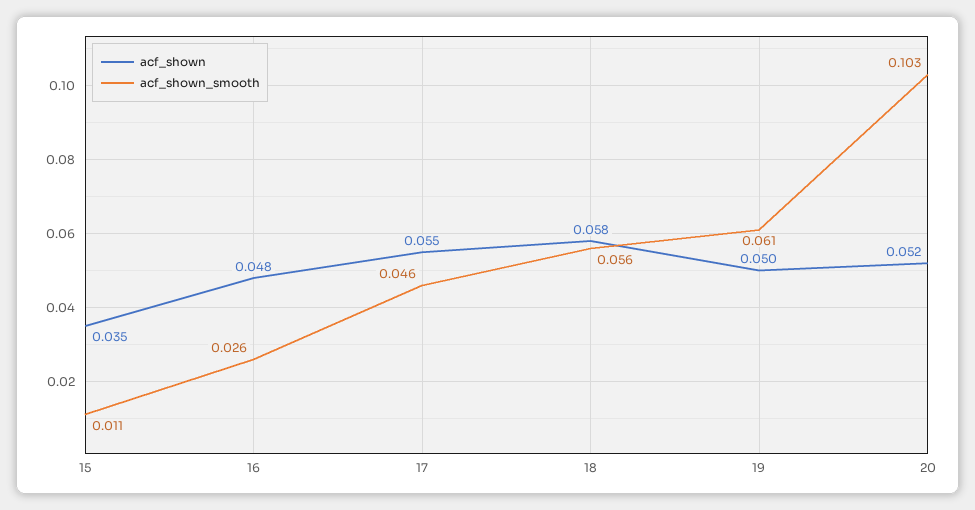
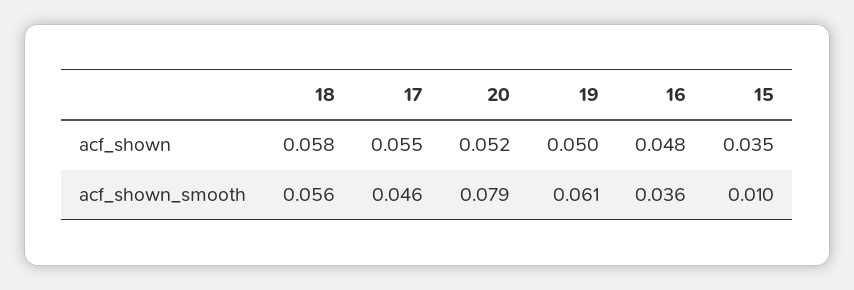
acf_shown_smooth, 15: 0.011 -> 0.01
acf_shown_smooth, 16: 0.026 -> 0.036
acf_shown_smooth, 20: 0.103 -> 0.079

